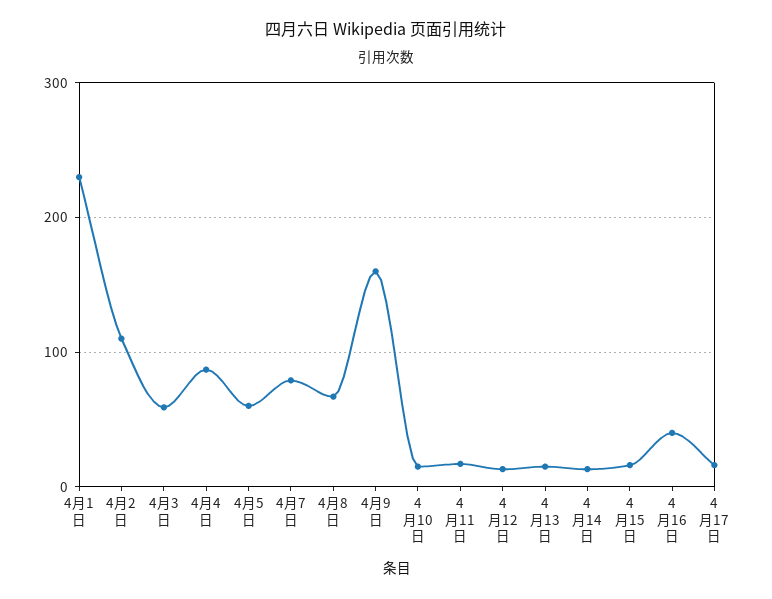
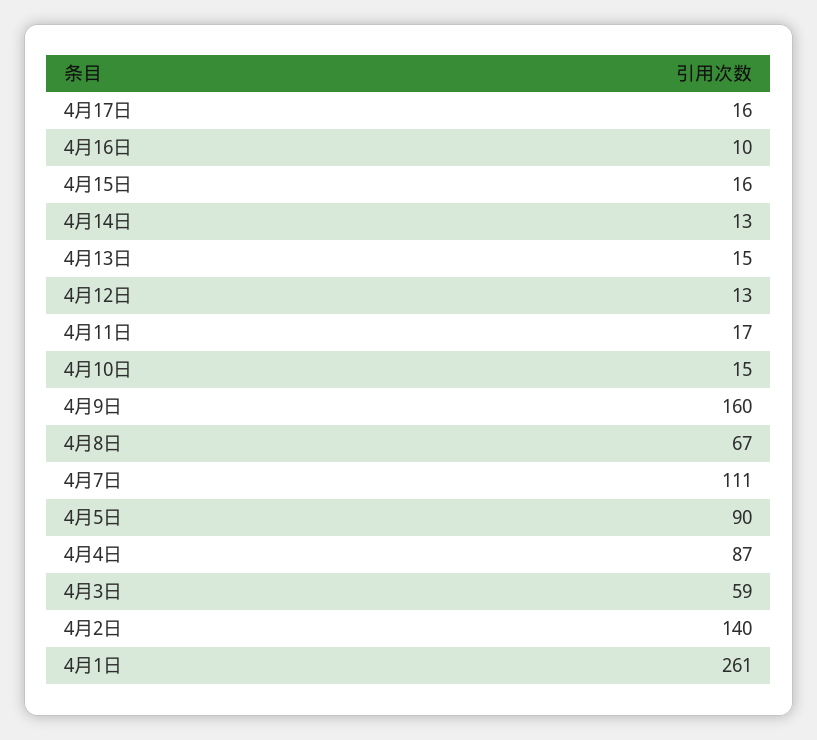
4月1日: 230 -> 261
4月2日: 110 -> 140
4月5日: 60 -> 90
4月7日: 80 -> 111
4月16日: 40 -> 10

